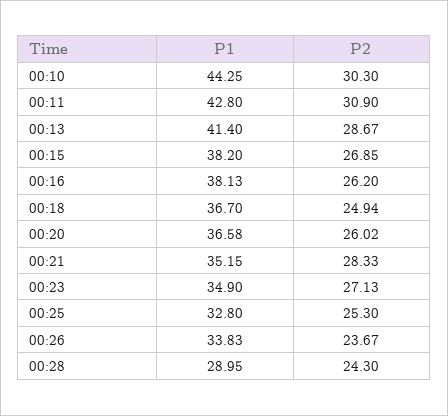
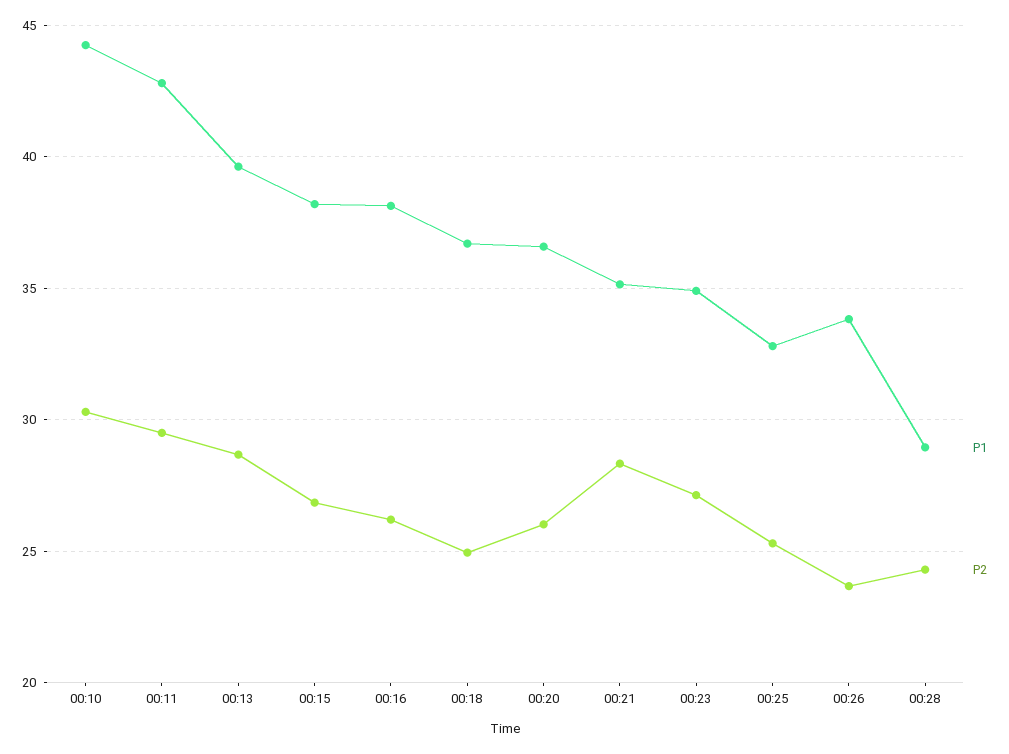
P2, 00:11: 30.9 -> 29.5
P1, 00:13: 41.4 -> 39.5

